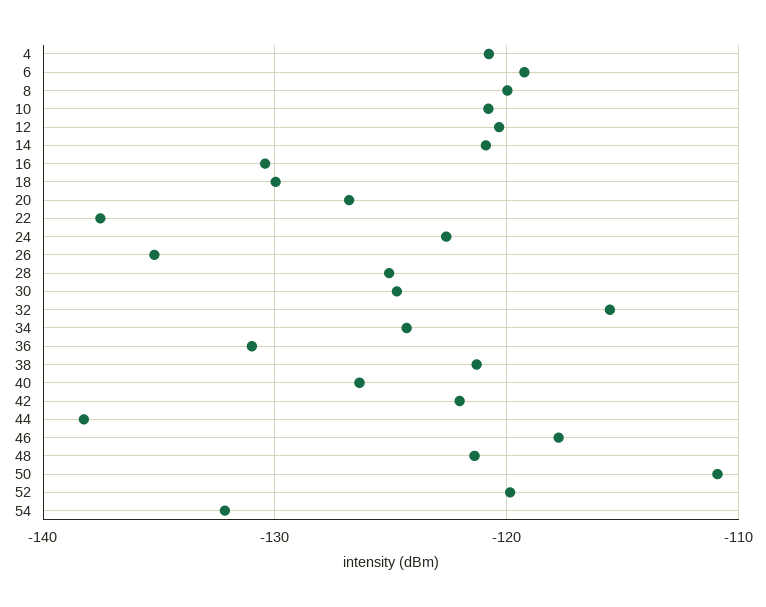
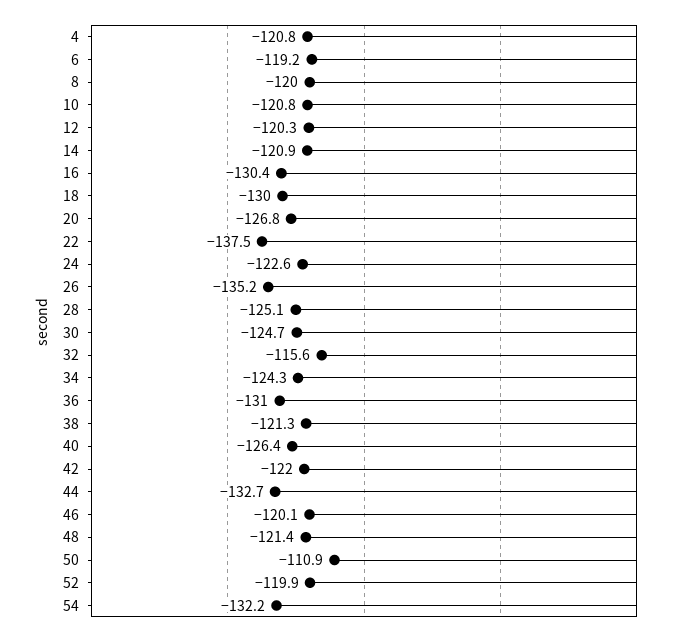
44: -138 -> -132.7
46: -118 -> -120.1

